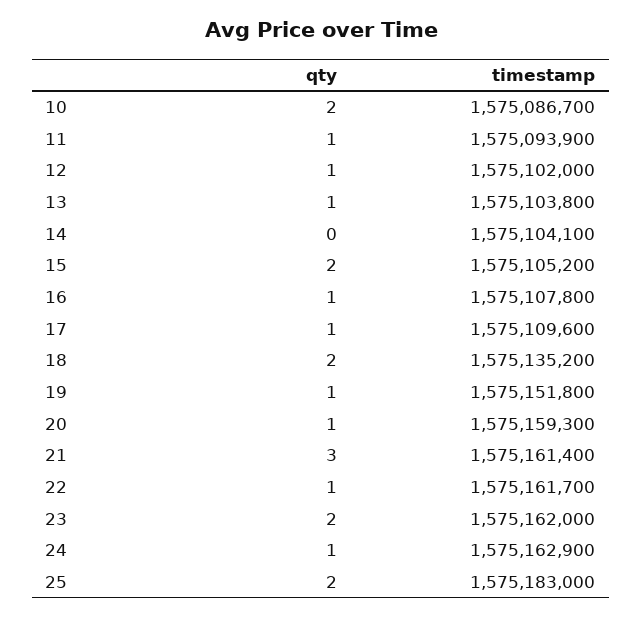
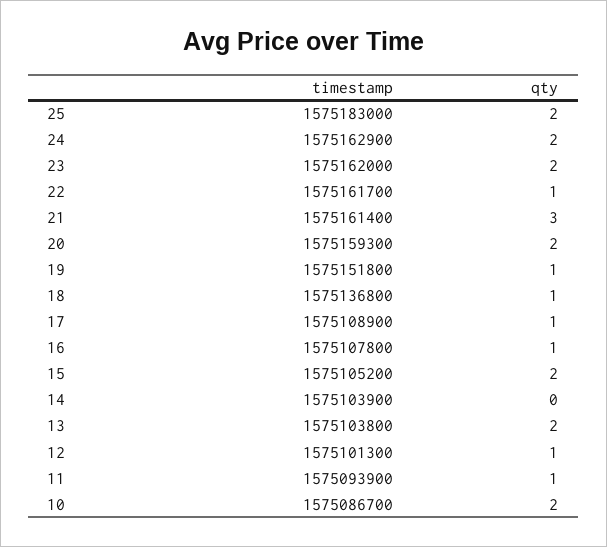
timestamp, 12: 1575102000 -> 1575101300
qty, 13: 1 -> 2
timestamp, 14: 1575104100 -> 1575103900
timestamp, 17: 1575109600 -> 1575108900
qty, 18: 2 -> 1
timestamp, 18: 1575135200 -> 1575136800
qty, 20: 1 -> 2
qty, 24: 1 -> 2

